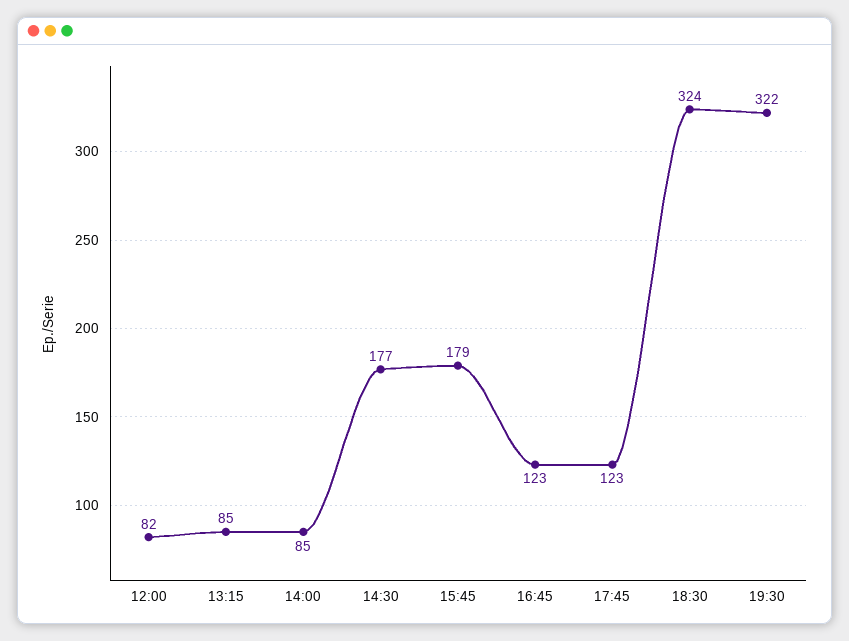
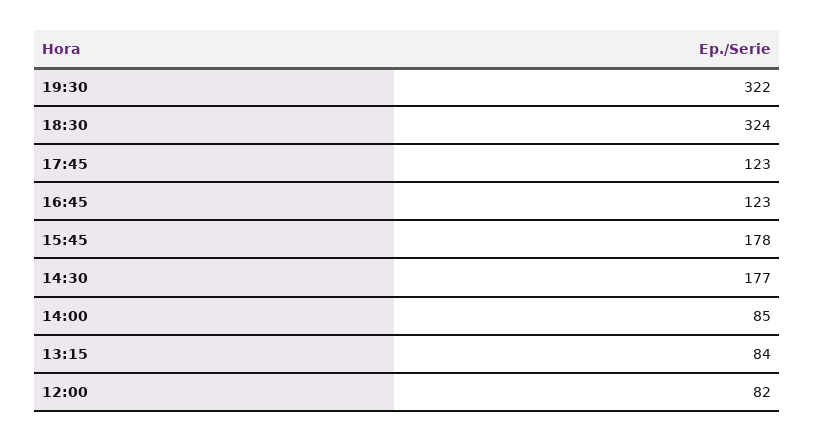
13:15: 85 -> 84
15:45: 179 -> 178

